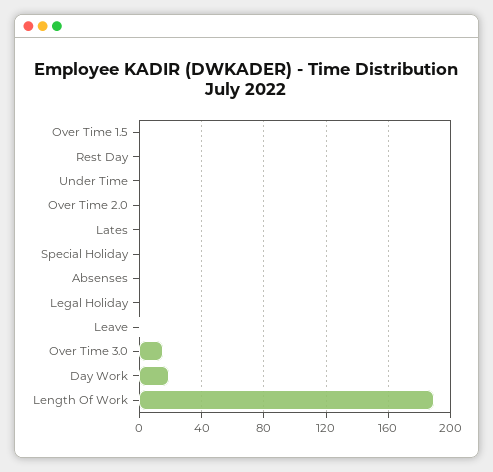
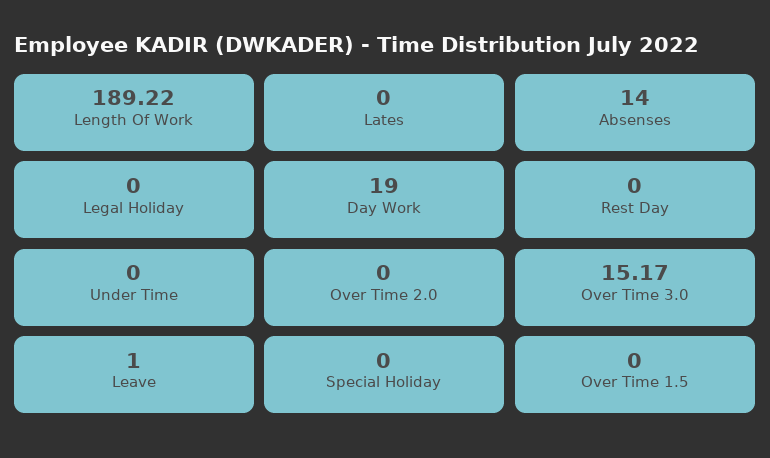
Absenses: 0 -> 14

